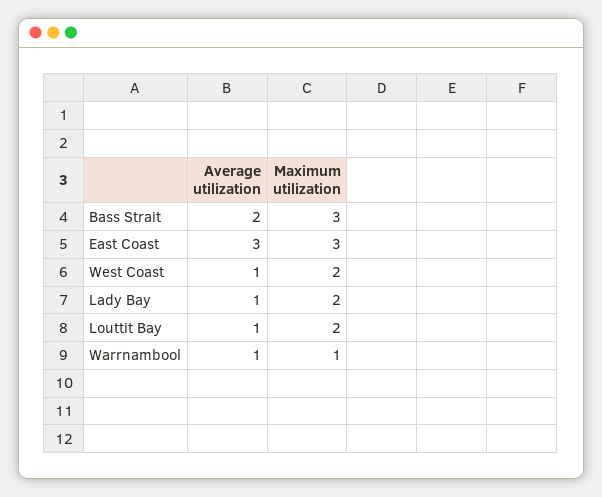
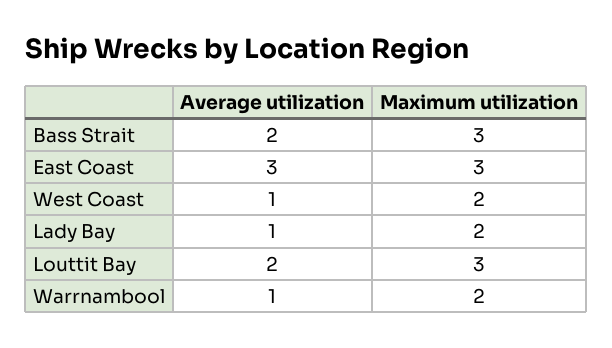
Average utilization, Louttit Bay: 1 -> 2
Maximum utilization, Louttit Bay: 2 -> 3
Maximum utilization, Warrnambool: 1 -> 2

